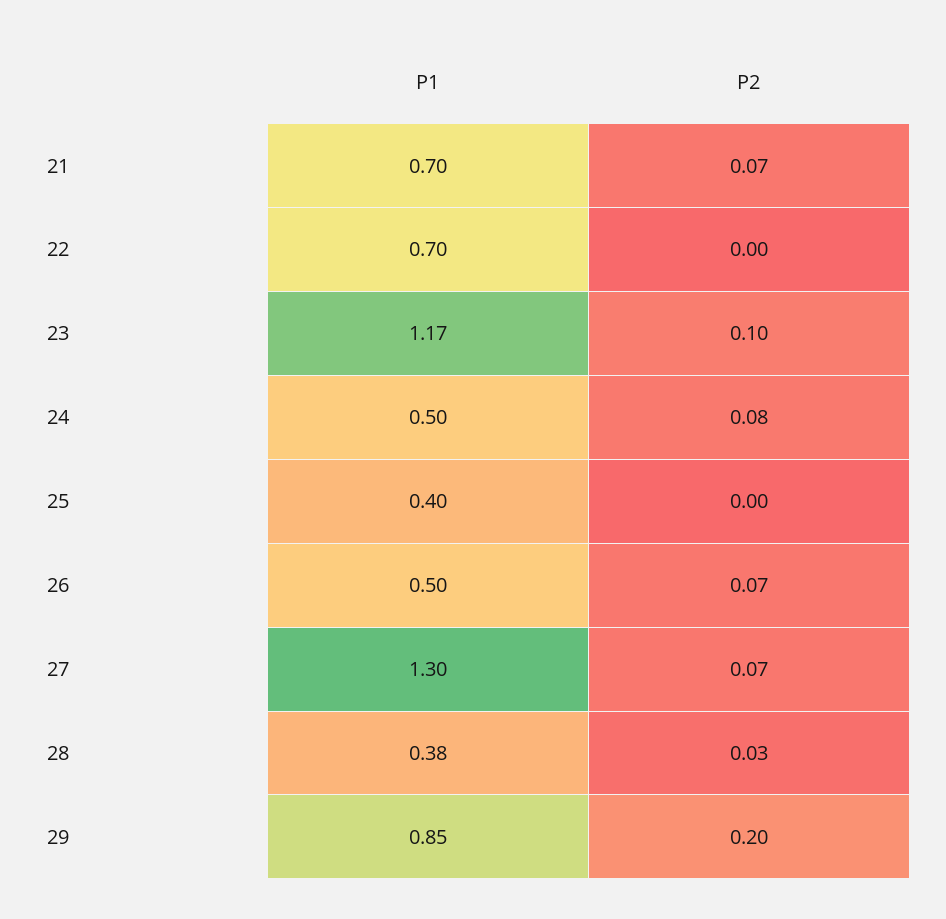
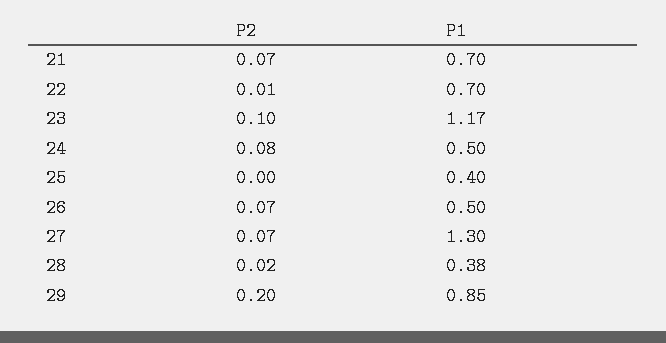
P2, 22: 0 -> 0.01
P2, 28: 0.03 -> 0.02

